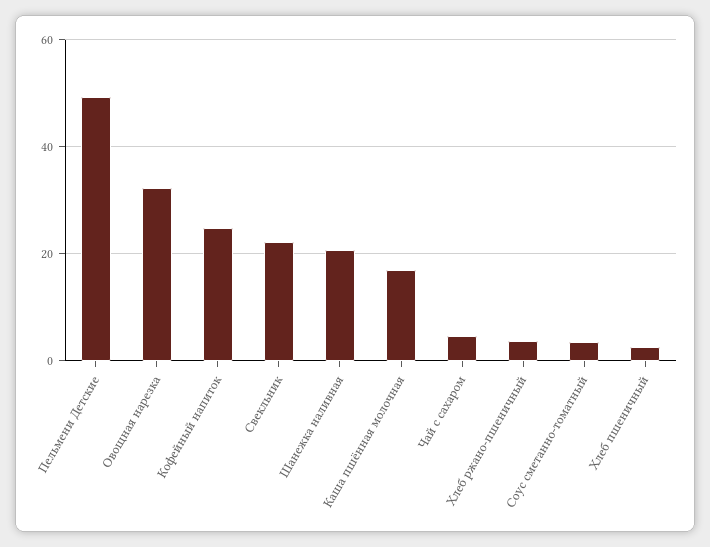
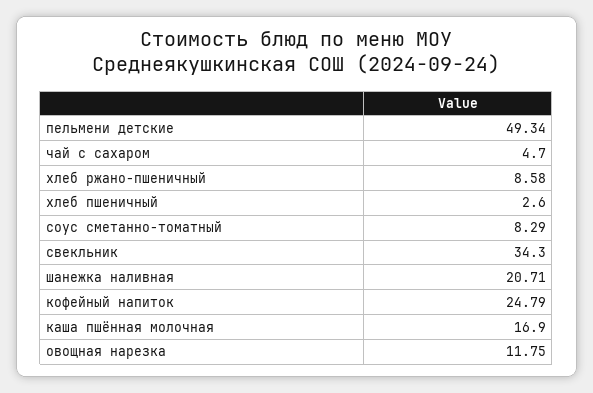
Овощная нарезка: 32 -> 11.75
Свекльник: 22 -> 34.3
Хлеб ржано-пшеничный: 4 -> 8.58
Соус сметанно-томатный: 4 -> 8.29

